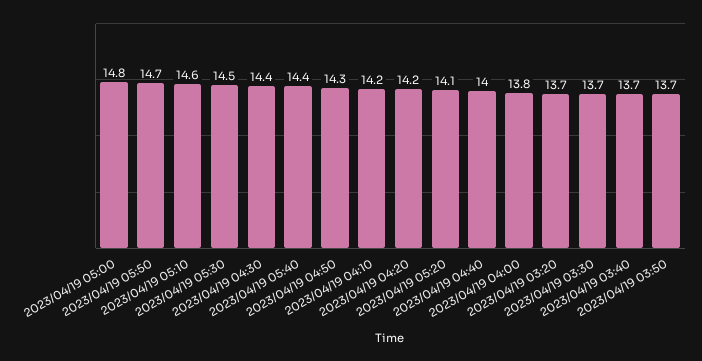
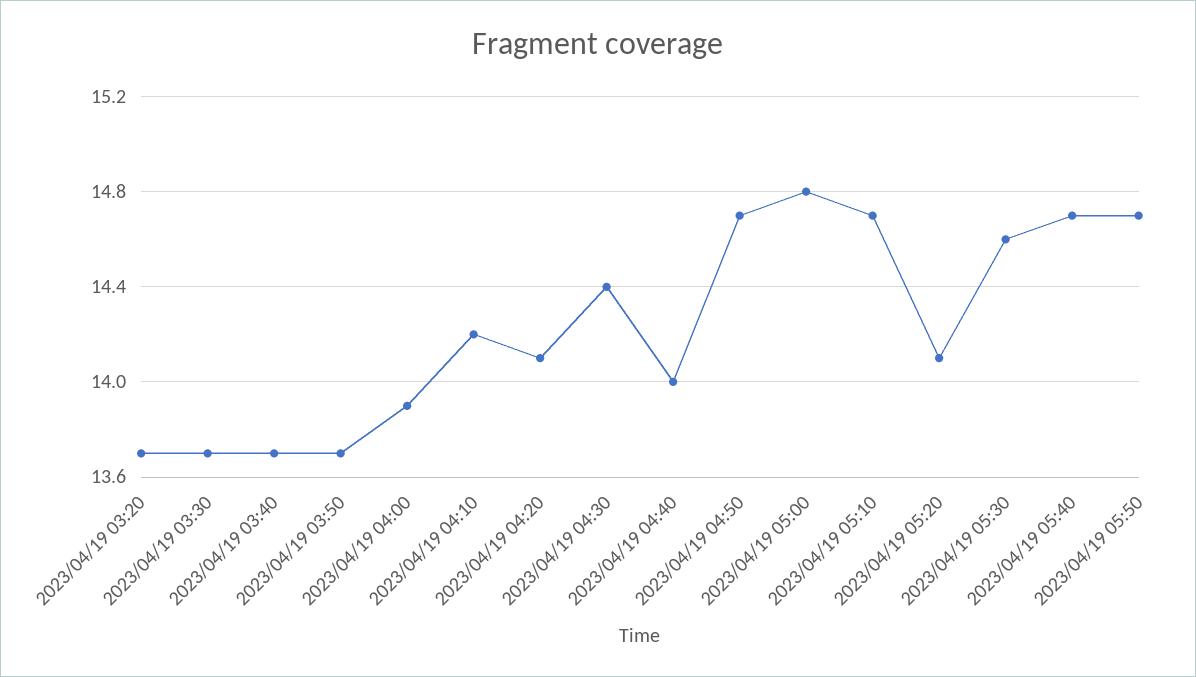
2023/04/19 05:10: 14.6 -> 14.7
2023/04/19 05:30: 14.5 -> 14.6
2023/04/19 05:40: 14.4 -> 14.7
2023/04/19 04:50: 14.3 -> 14.7
2023/04/19 04:20: 14.2 -> 14.1
2023/04/19 04:00: 13.8 -> 13.9

